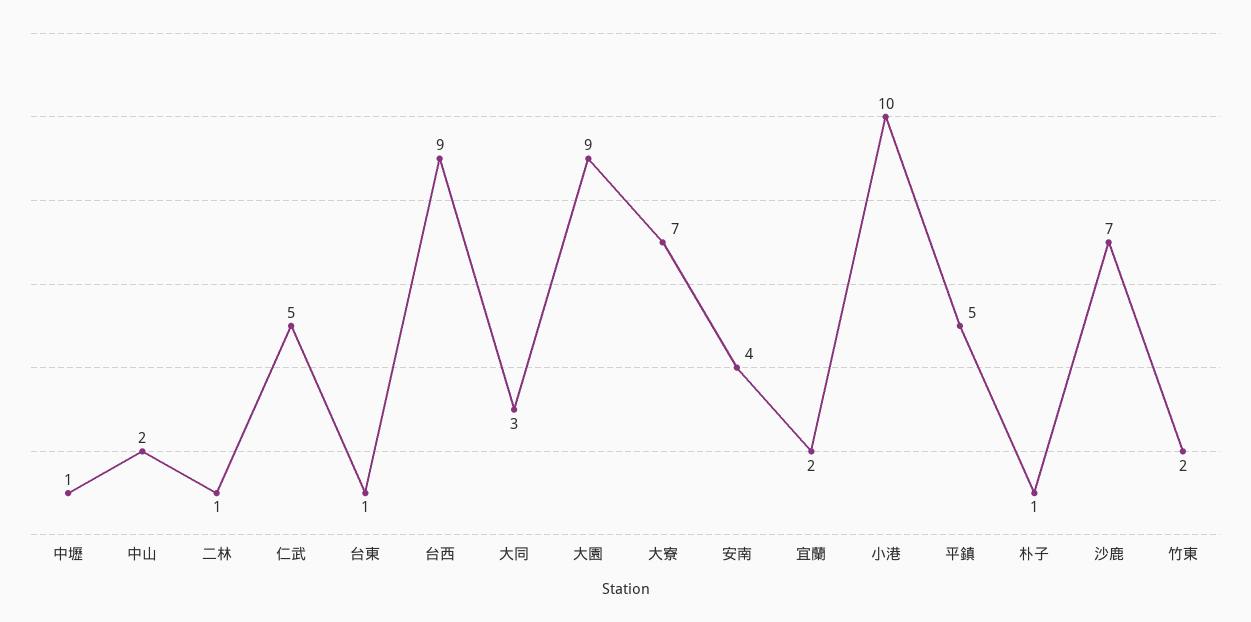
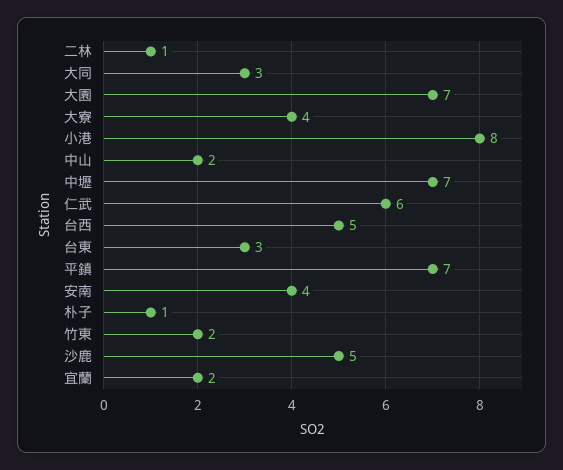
中壢: 1 -> 7
仁武: 5 -> 6
台東: 1 -> 3
台西: 9 -> 5
大園: 9 -> 7
大寮: 7 -> 4
小港: 10 -> 8
平鎮: 5 -> 7
沙鹿: 7 -> 5

